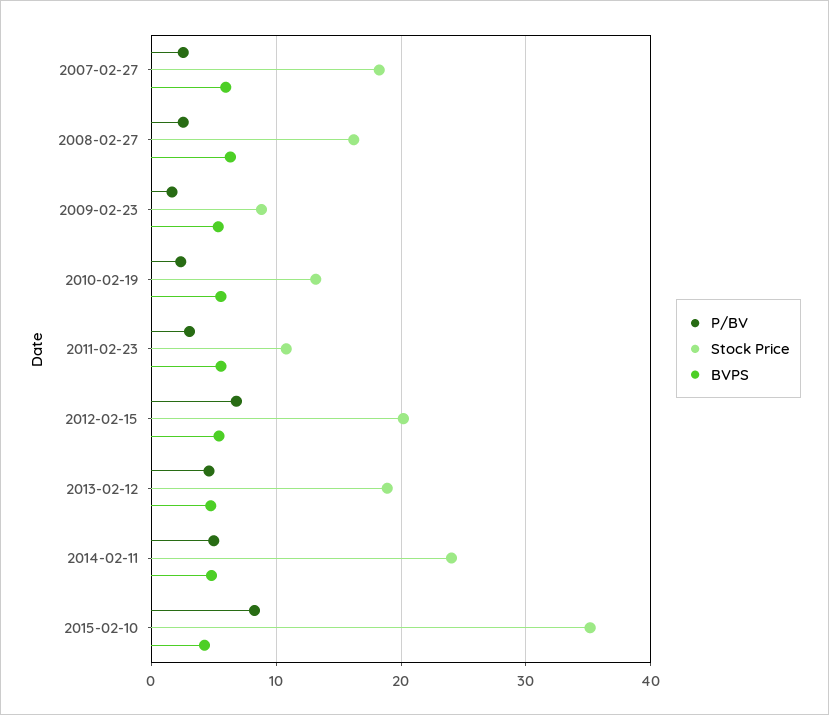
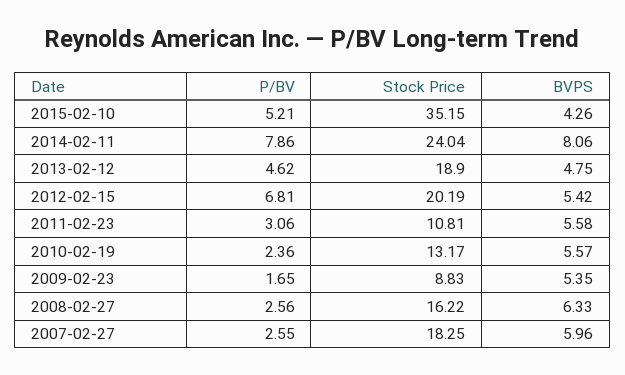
P/BV, 2014-02-11: 5 -> 7.86
BVPS, 2014-02-11: 5 -> 8.06
P/BV, 2015-02-10: 8 -> 5.21

